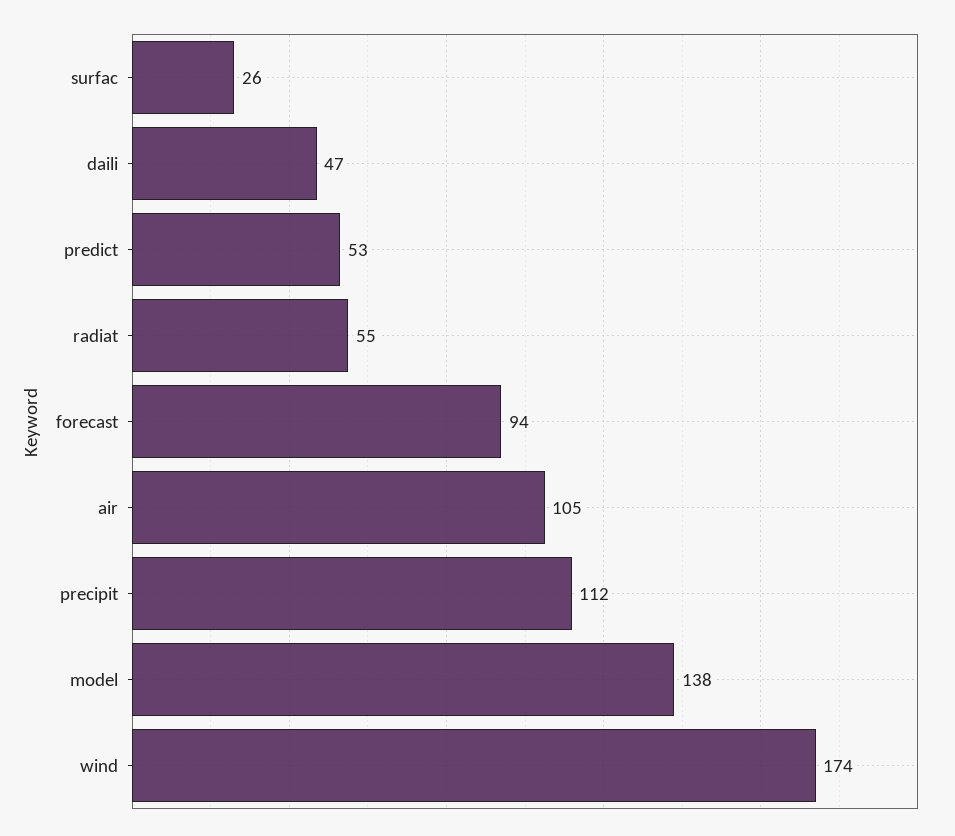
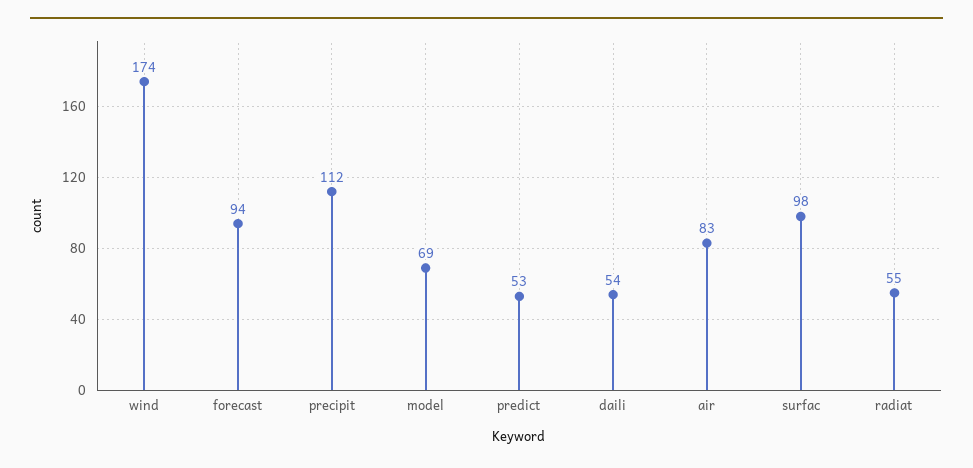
surfac: 26 -> 98
daili: 47 -> 54
air: 105 -> 83
model: 138 -> 69

